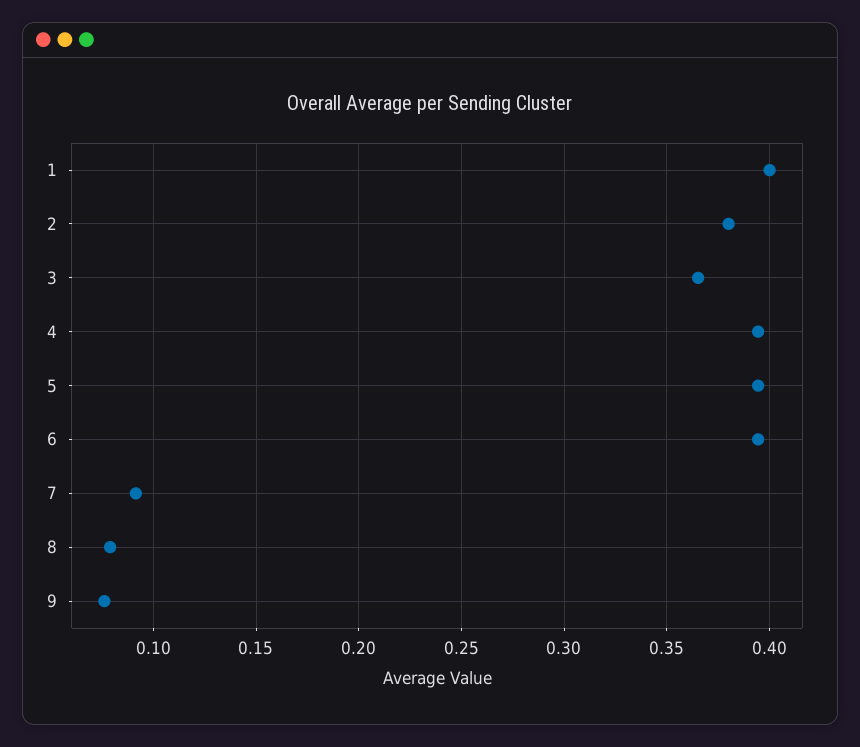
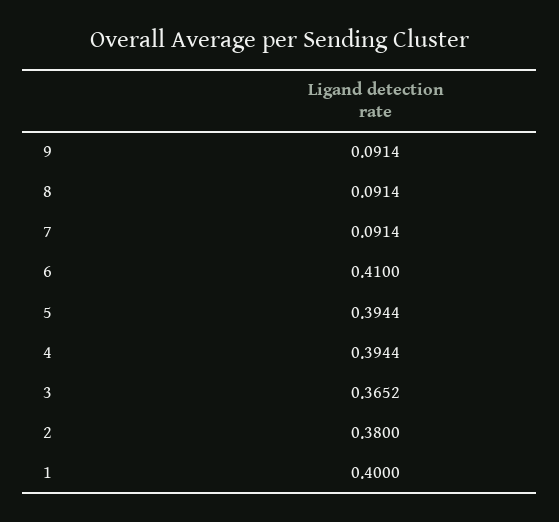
6: 0.395 -> 0.41
8: 0.08 -> 0.0914
9: 0.075 -> 0.0914

